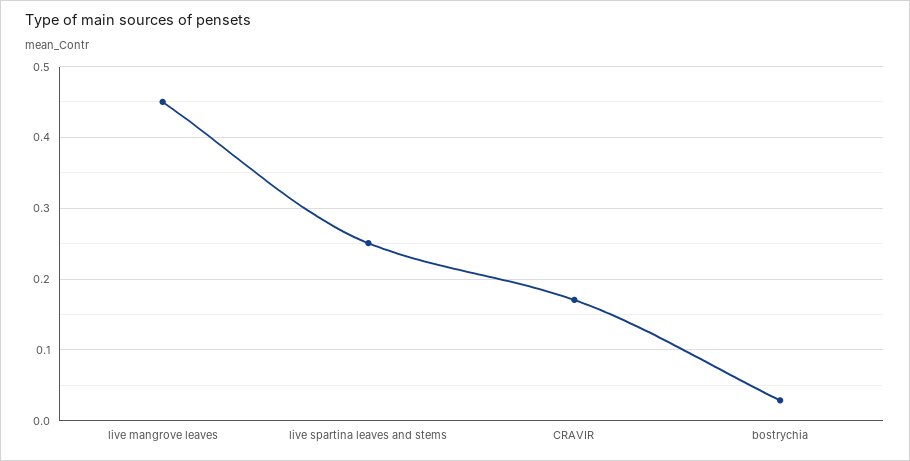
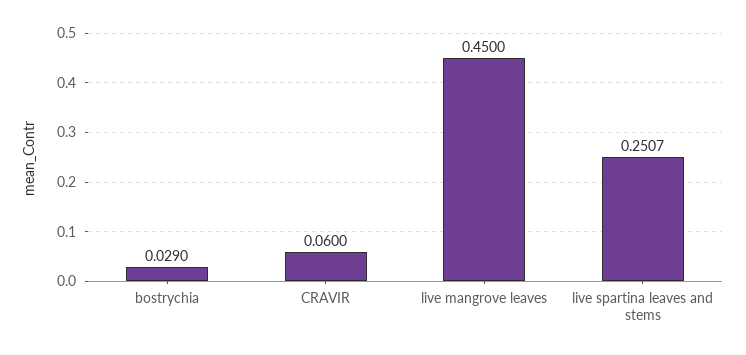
CRAVIR: 0.17 -> 0.06

